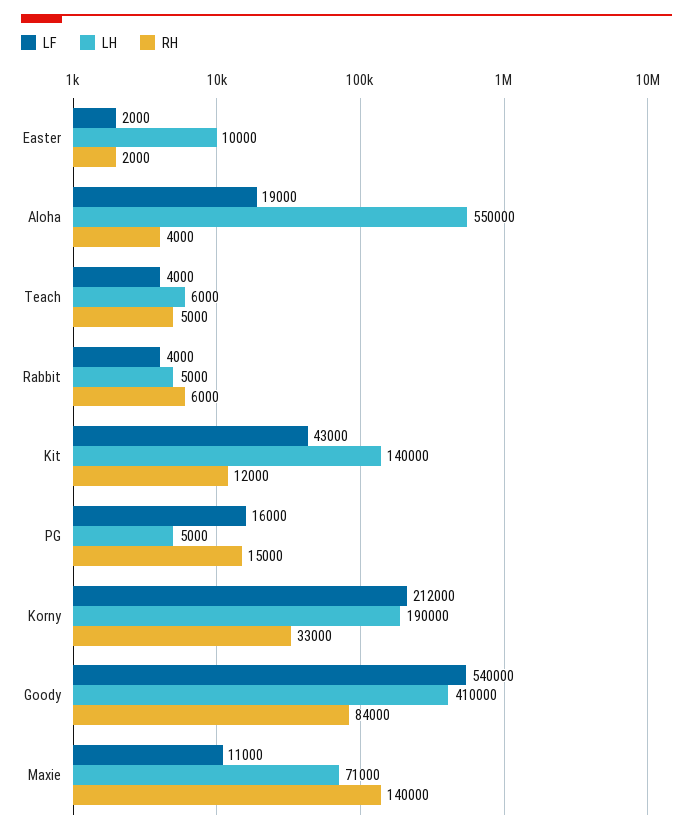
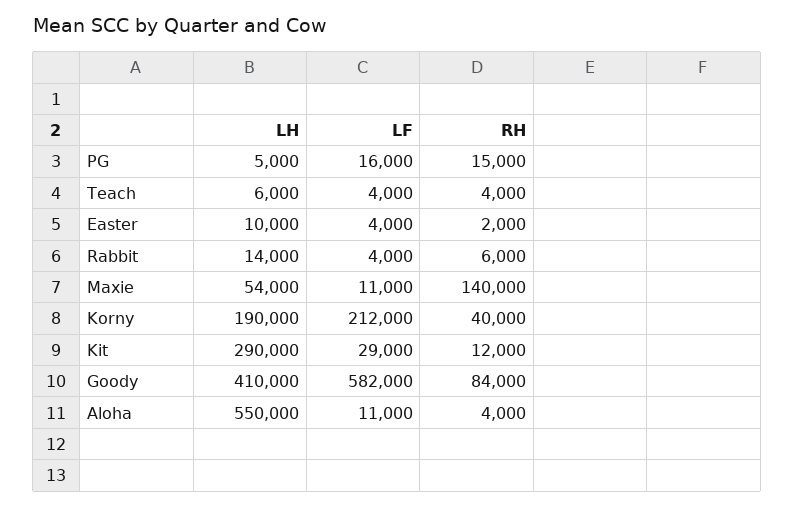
LF, Easter: 2000 -> 4000
LF, Aloha: 19000 -> 11000
RH, Teach: 5000 -> 4000
LH, Rabbit: 5000 -> 14000
LF, Kit: 43000 -> 29000
LH, Kit: 140000 -> 290000
RH, Korny: 33000 -> 40000
LF, Goody: 540000 -> 582000
LH, Maxie: 71000 -> 54000

